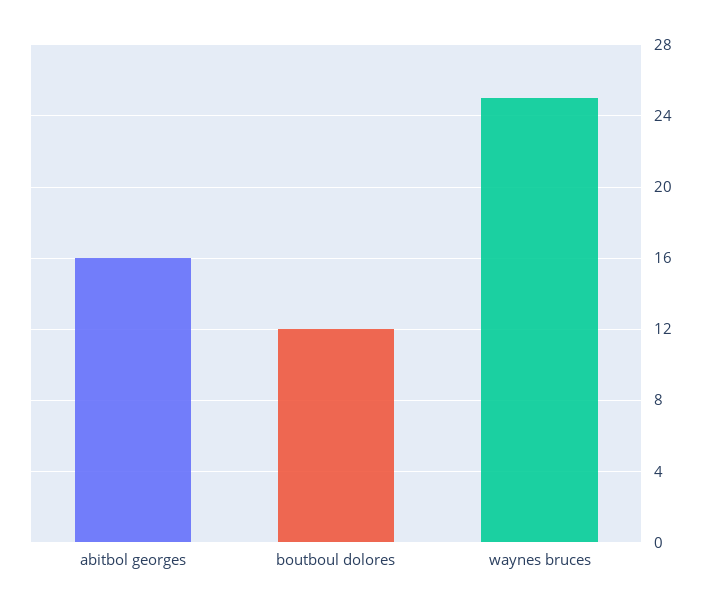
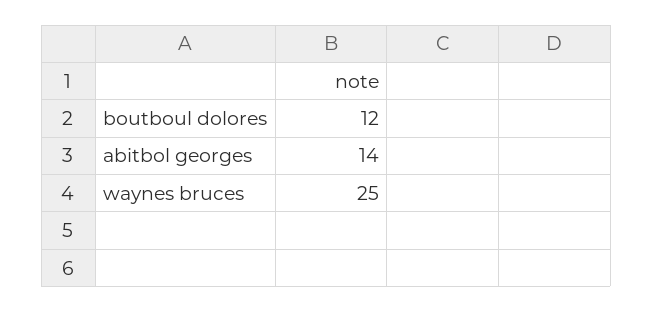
abitbol georges: 16 -> 14

